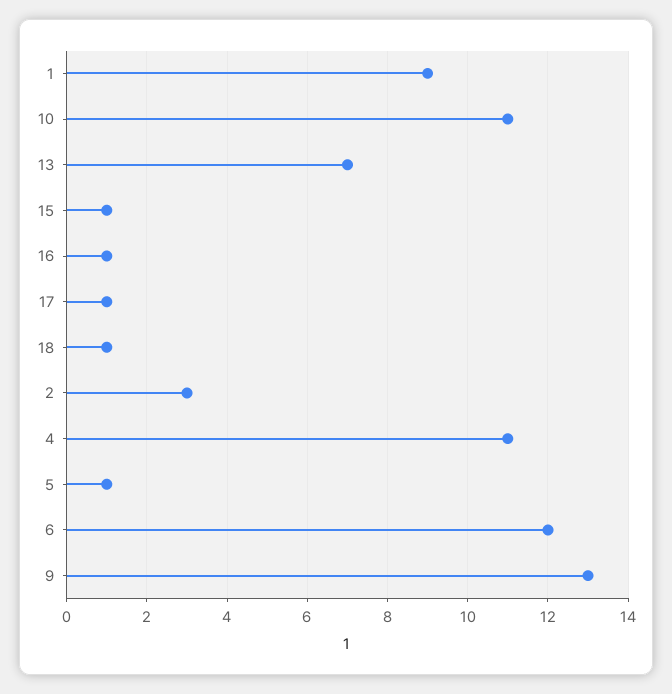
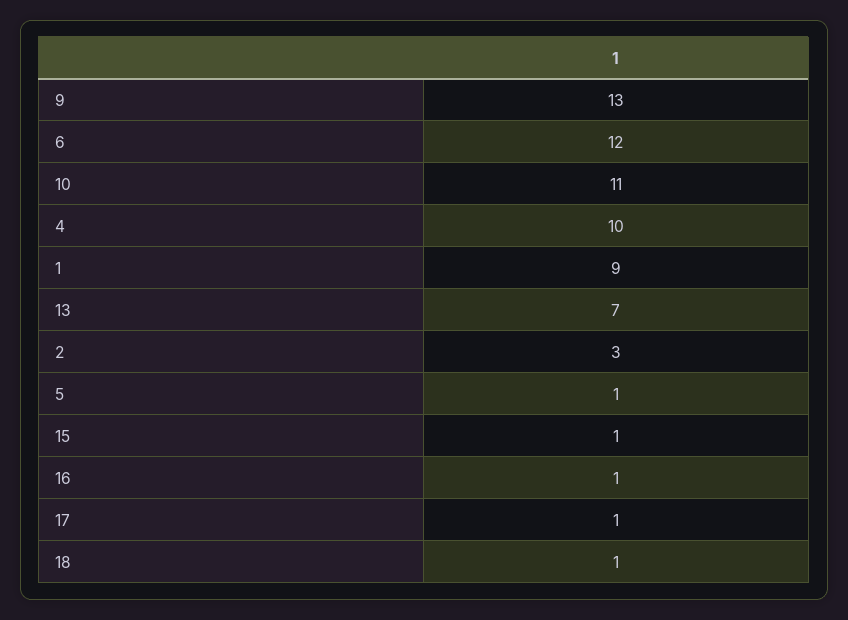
4: 11 -> 10

